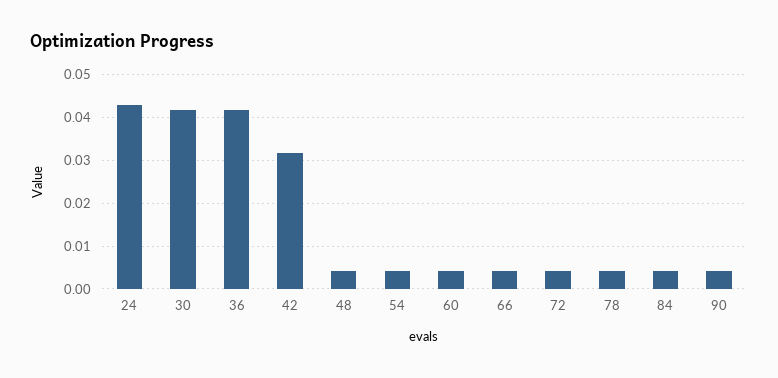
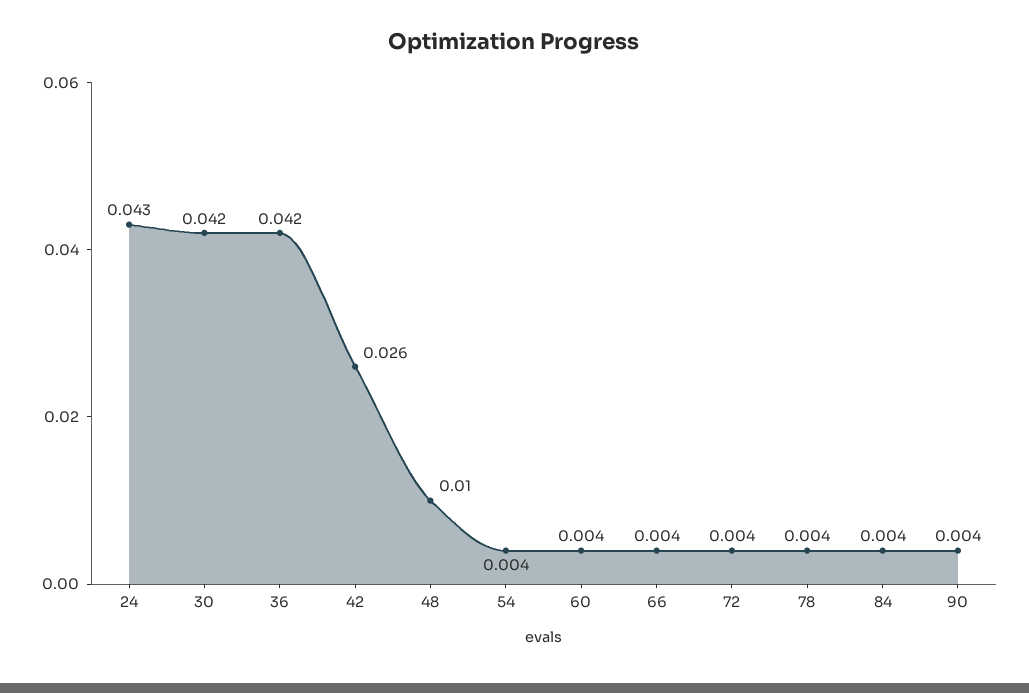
42: 0.032 -> 0.026
48: 0.004 -> 0.01

